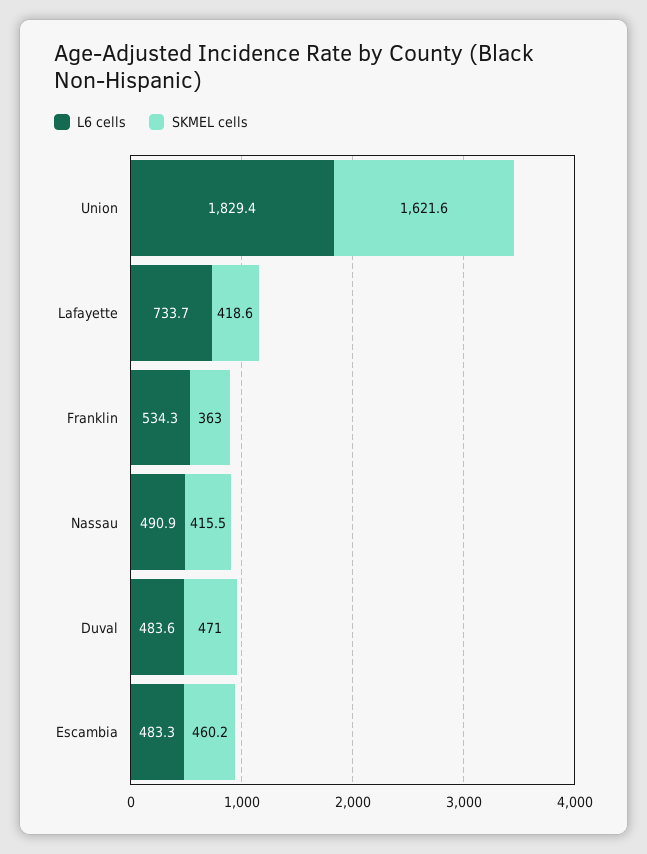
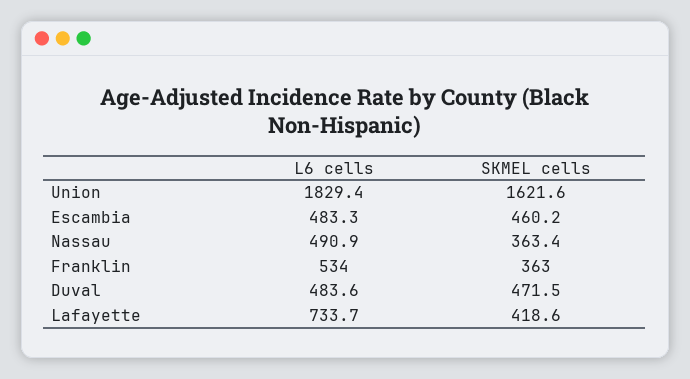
L6 cells, Franklin: 534.3 -> 534
SKMEL cells, Nassau: 415.5 -> 363.4
SKMEL cells, Duval: 471 -> 471.5

